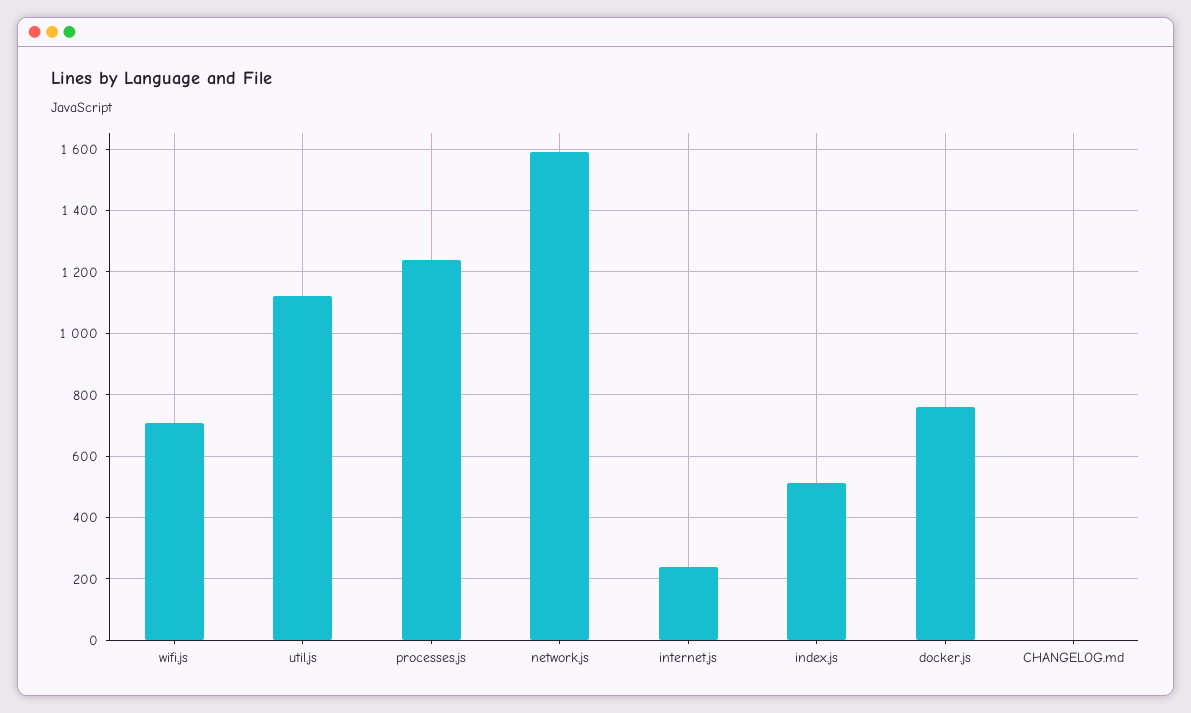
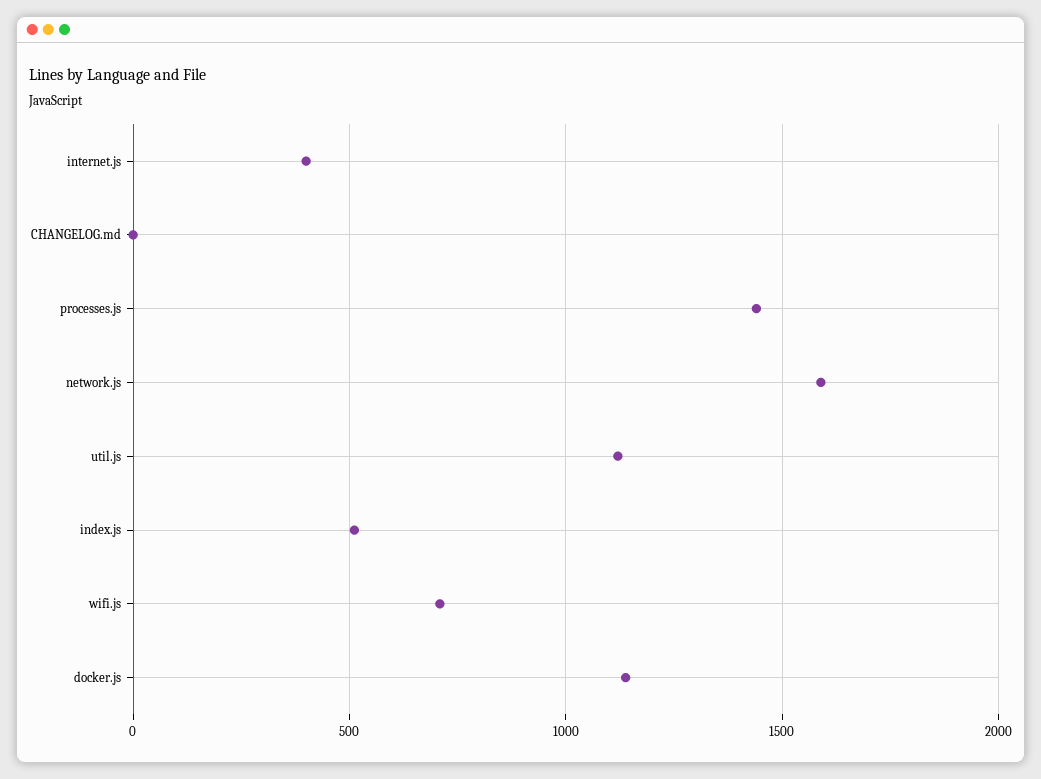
processes.js: 1240 -> 1450
internet.js: 240 -> 400
docker.js: 760 -> 1150

